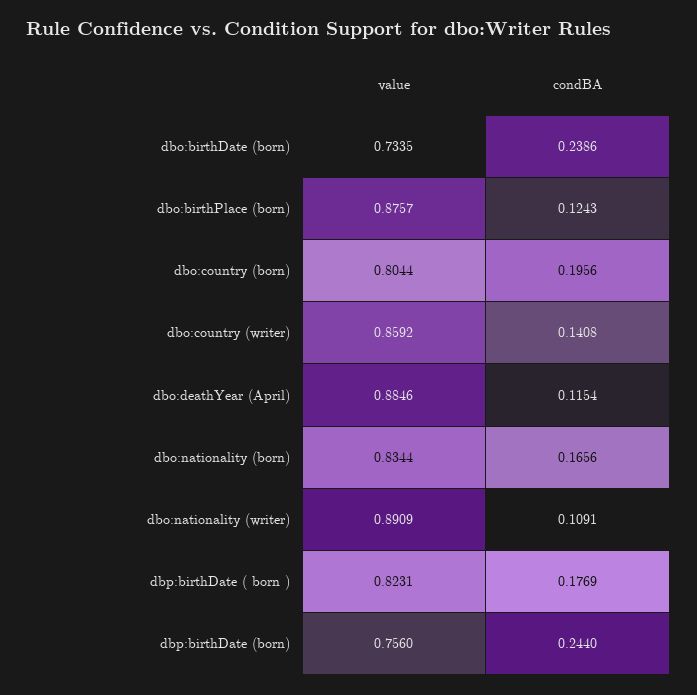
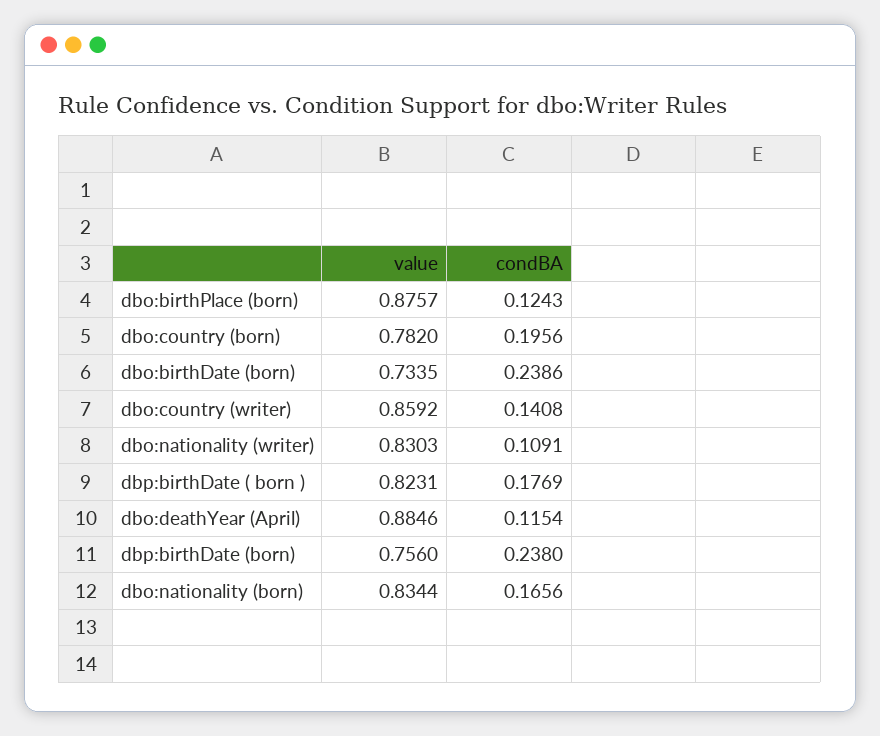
value, dbo:country (born): 0.8044 -> 0.782
value, dbo:nationality (writer): 0.8909 -> 0.8303
condBA, dbp:birthDate (born): 0.244 -> 0.238

